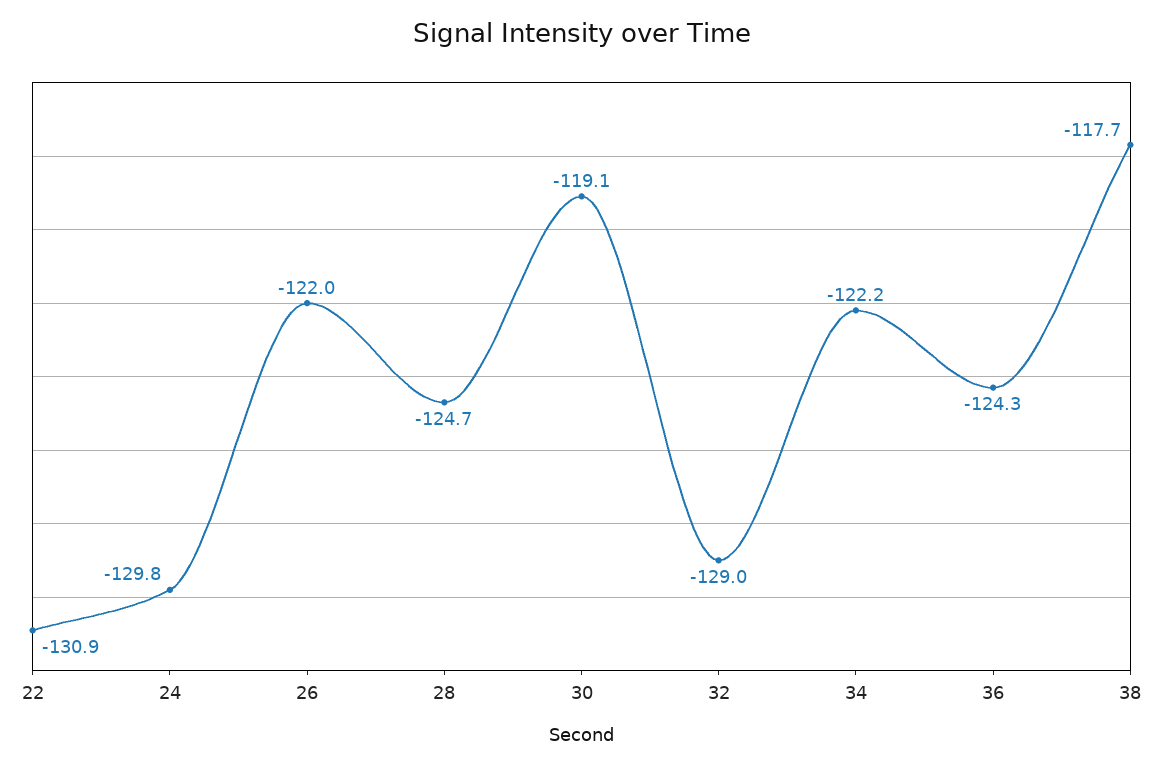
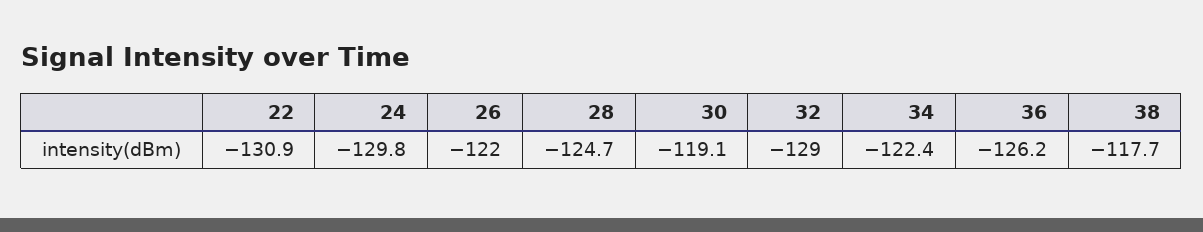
34: -122.2 -> -122.4
36: -124.3 -> -126.2

